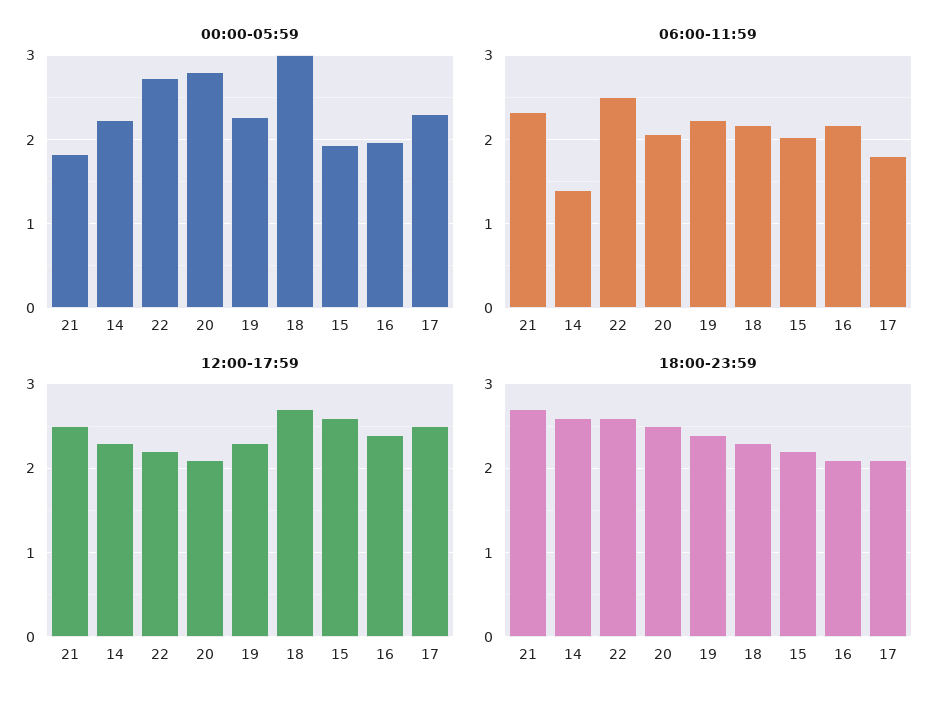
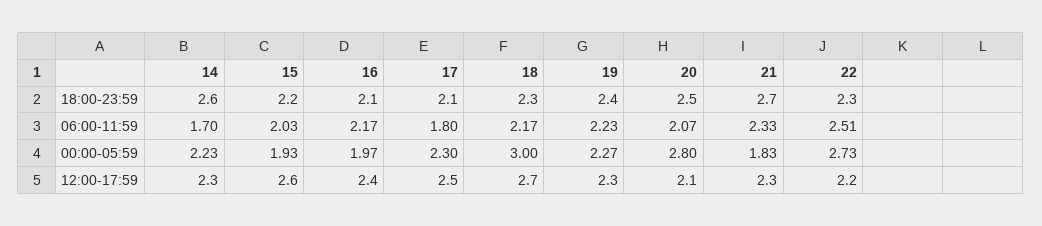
06:00-11:59, 14: 1.4 -> 1.7
12:00-17:59, 21: 2.5 -> 2.3
18:00-23:59, 22: 2.6 -> 2.3

